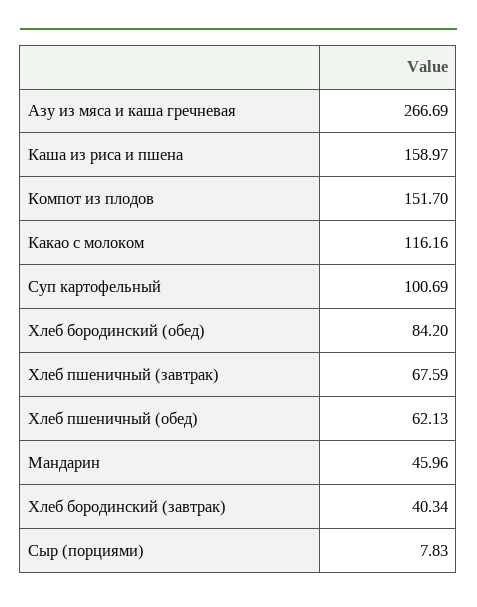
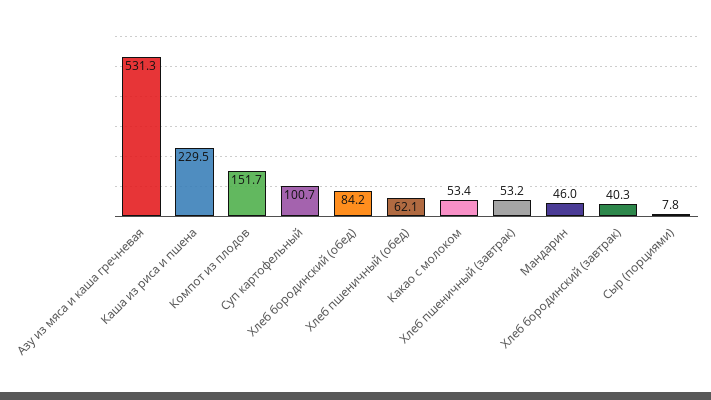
Азу из мяса и каша гречневая: 266.69 -> 531.3
Каша из риса и пшена: 158.97 -> 229.5
Какао с молоком: 116.16 -> 53.4
Хлеб пшеничный (завтрак): 67.59 -> 53.2

